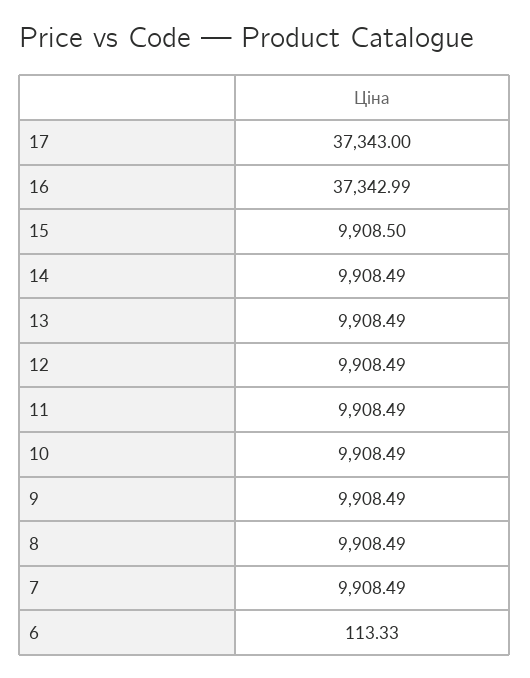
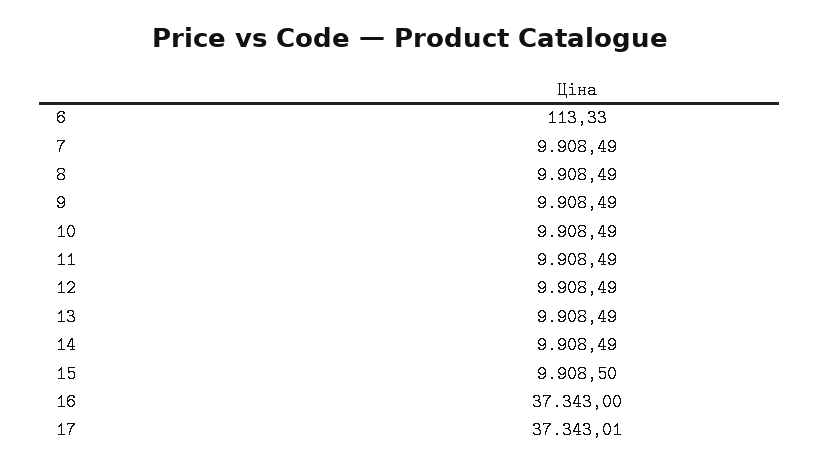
17: 37343 -> 37343.01
16: 37342.99 -> 37343

